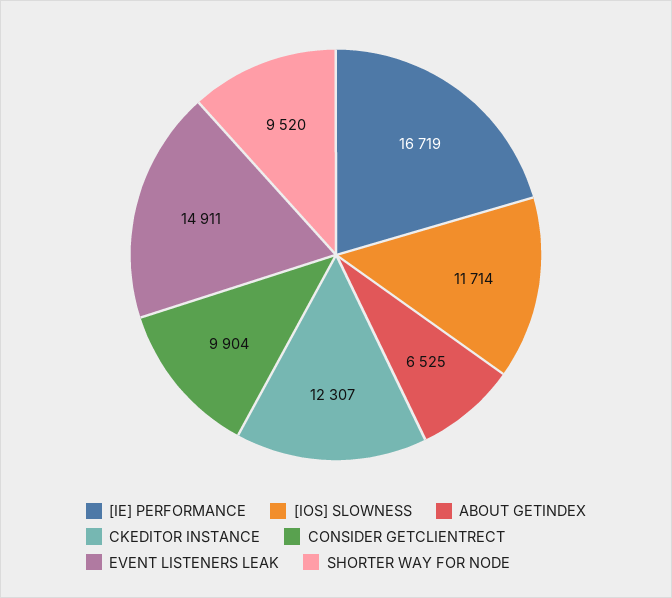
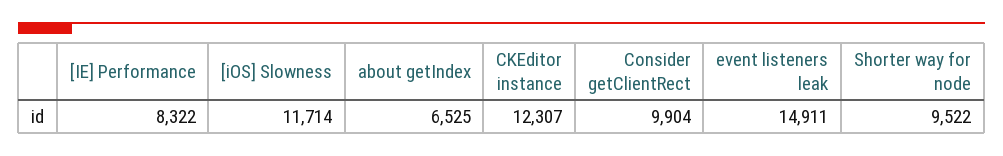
[IE] PERFORMANCE: 16719 -> 8322
SHORTER WAY FOR NODE: 9520 -> 9522

